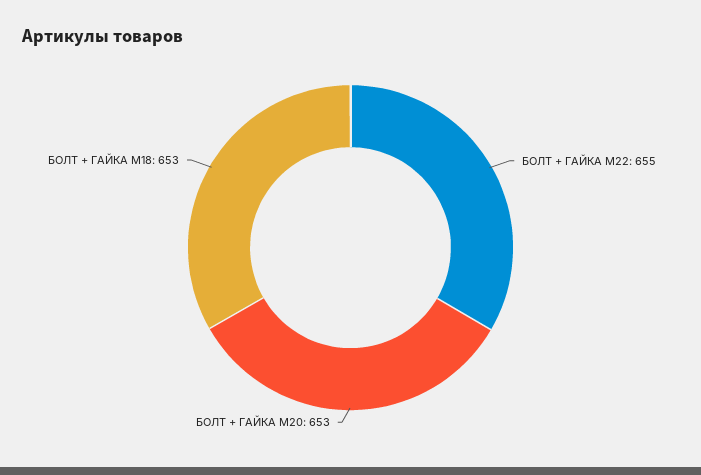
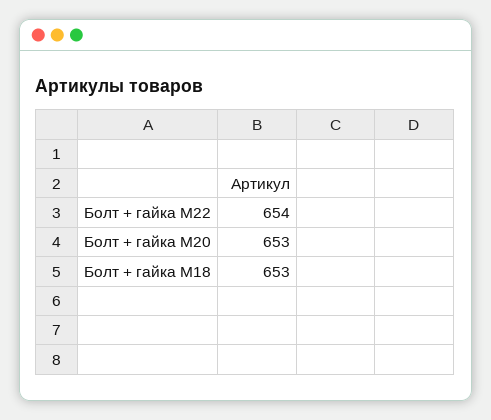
БОЛТ + ГАЙКА M22: 655 -> 654

